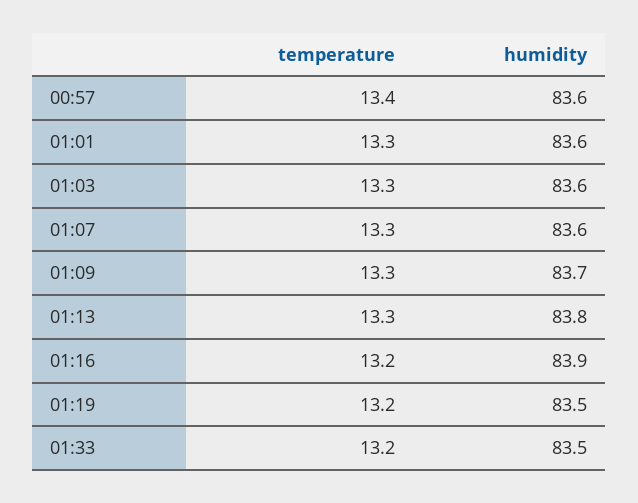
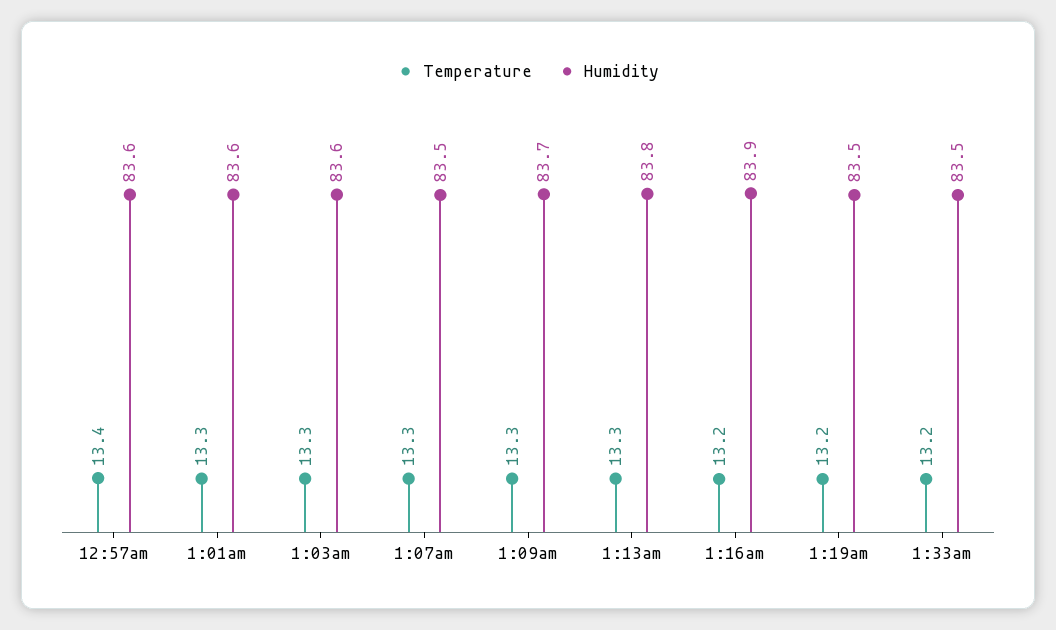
humidity, 01:07: 83.6 -> 83.5

